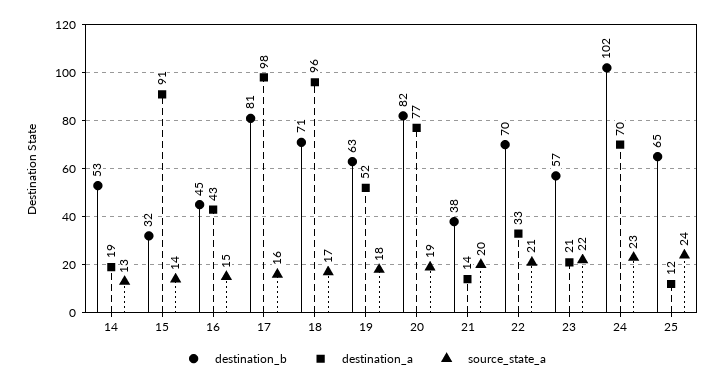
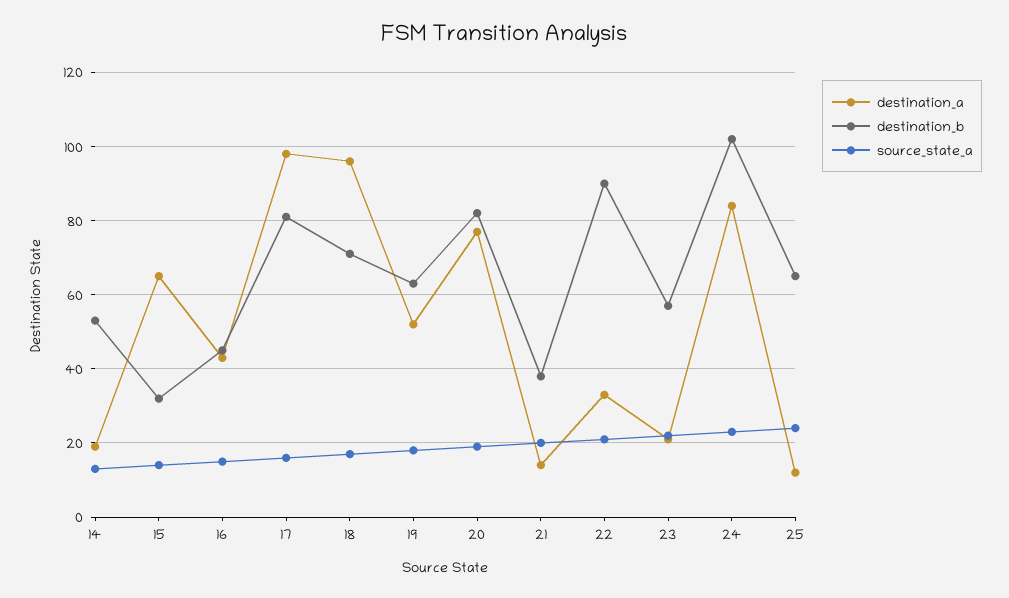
destination_a, 15: 91 -> 65
destination_b, 22: 70 -> 90
destination_a, 24: 70 -> 85

